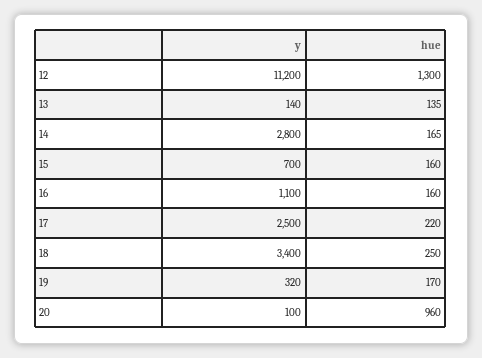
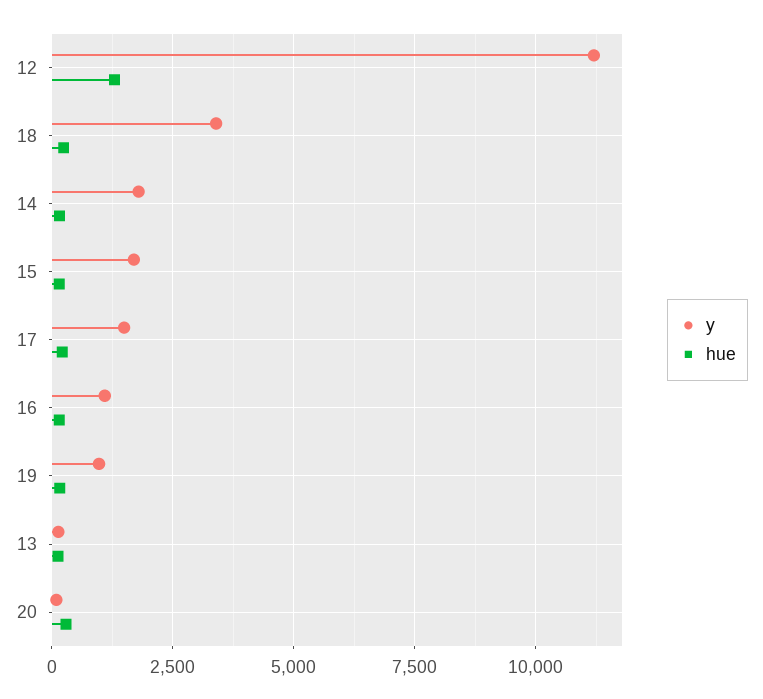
y, 14: 2800 -> 1750
y, 15: 700 -> 1750
y, 17: 2500 -> 1500
y, 19: 320 -> 1000
hue, 20: 960 -> 250

